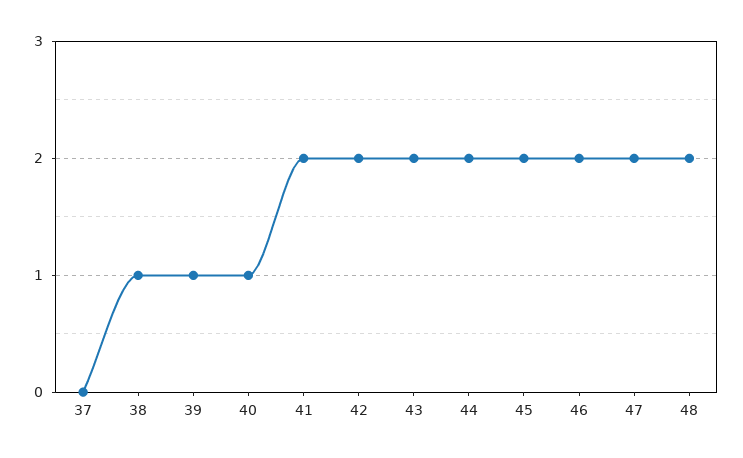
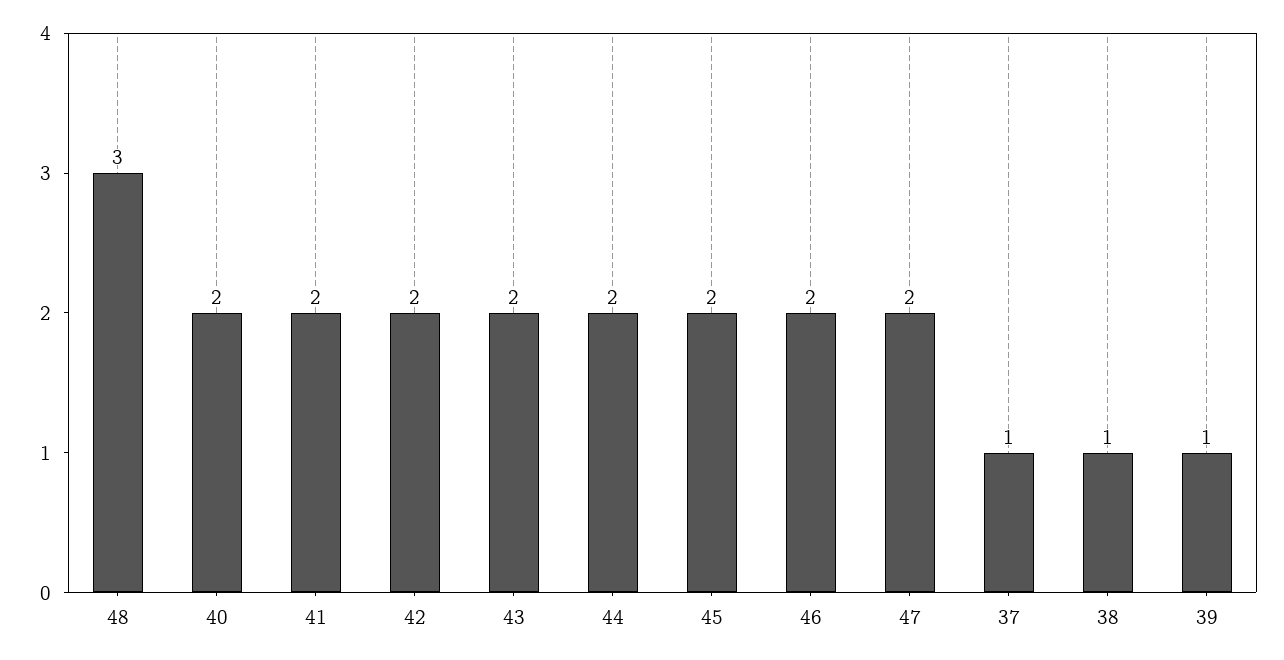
37: 0 -> 1
40: 1 -> 2
48: 2 -> 3

